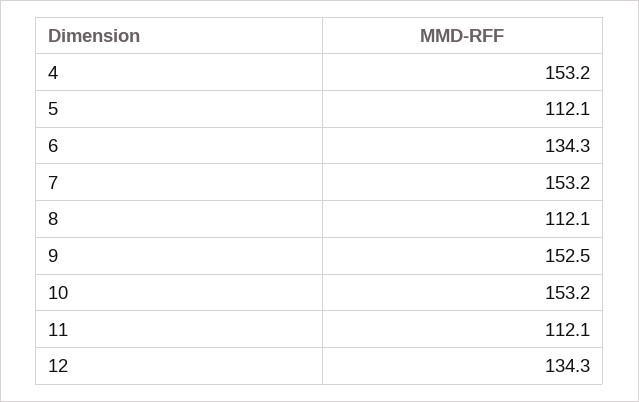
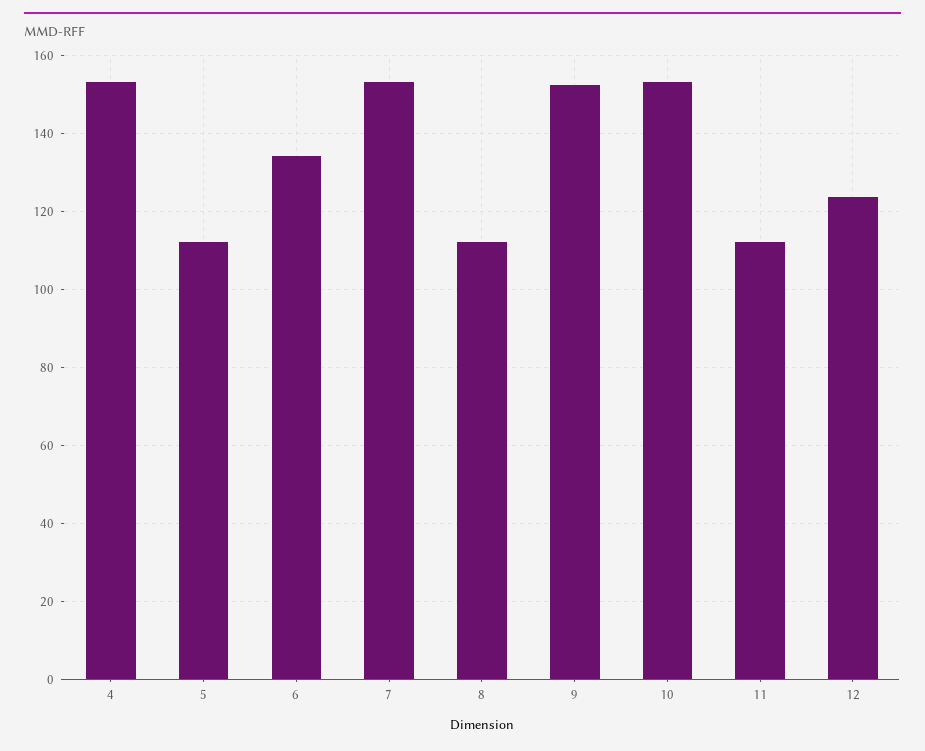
12: 134.3 -> 124

